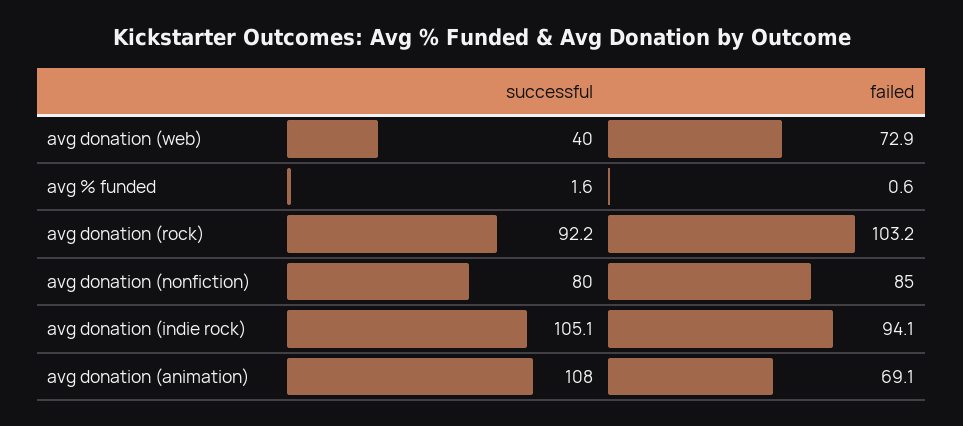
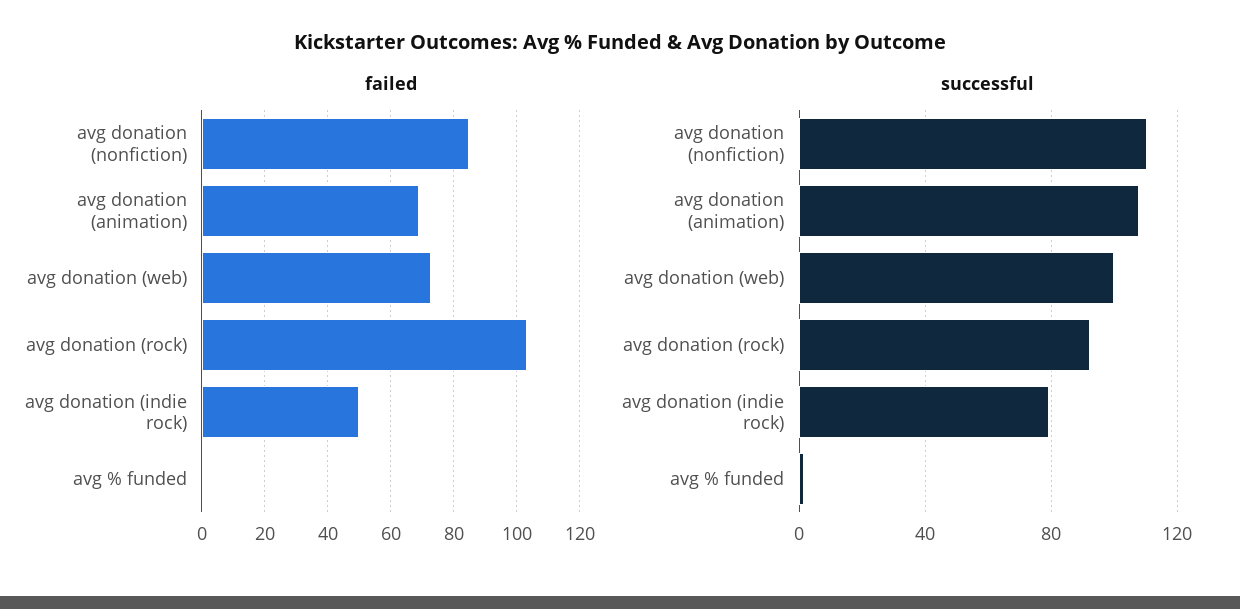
successful, avg donation (web): 40 -> 100
successful, avg donation (nonfiction): 80 -> 110
successful, avg donation (indie rock): 105.1 -> 80
failed, avg donation (indie rock): 94.1 -> 50

